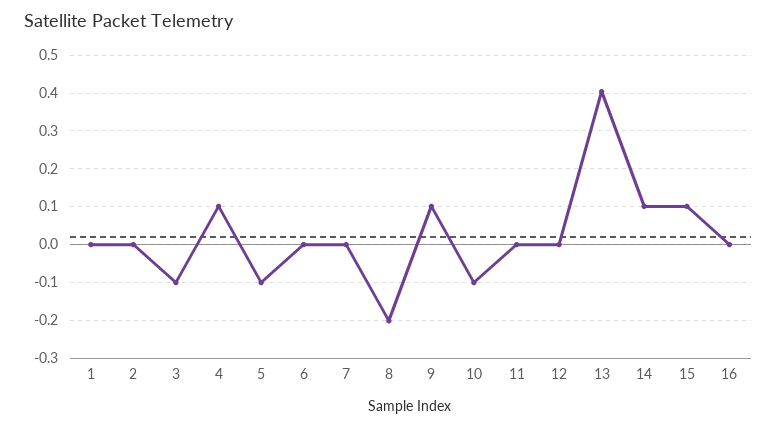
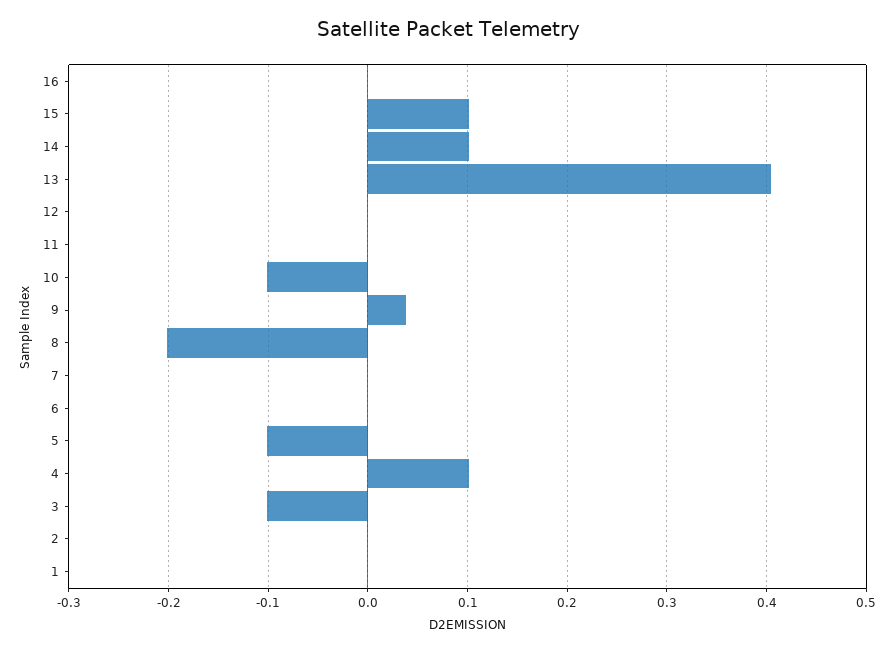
9: 0.1 -> 0.04

